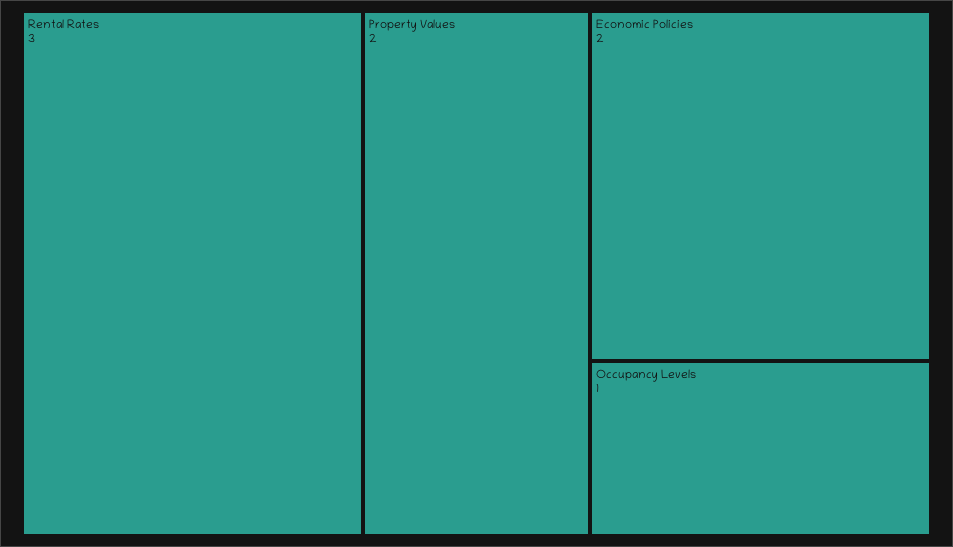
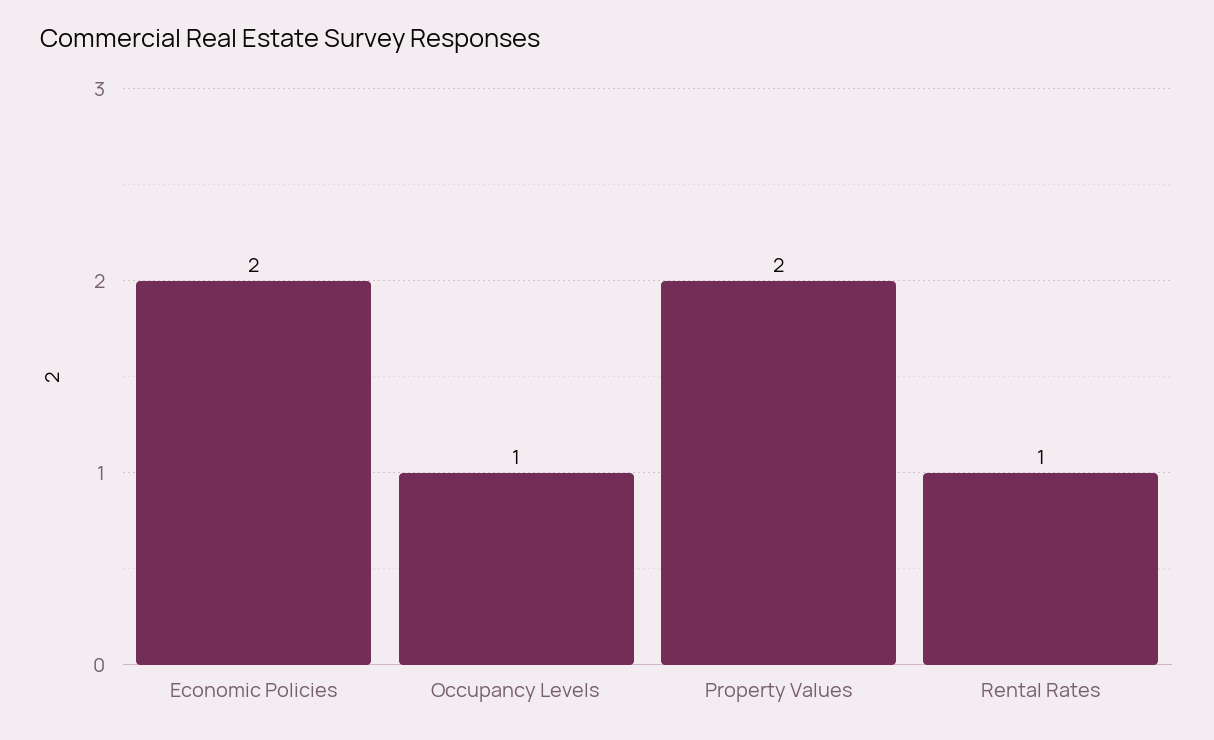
Rental Rates: 3 -> 1

